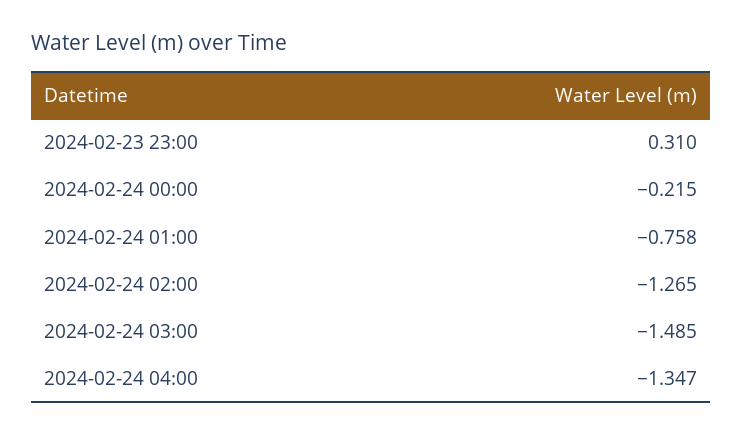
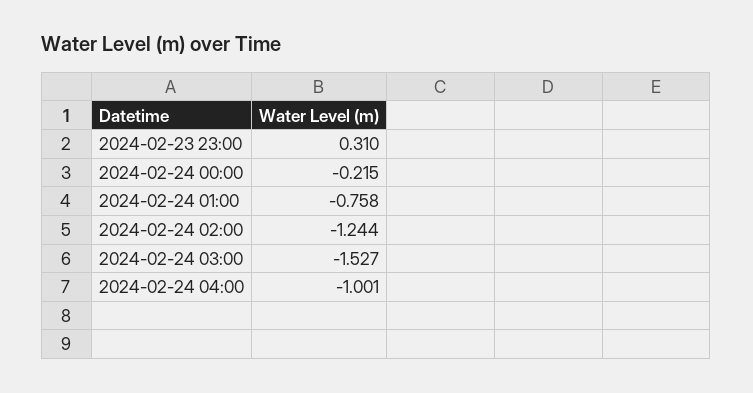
2024-02-24 02:00: -1.265 -> -1.244
2024-02-24 03:00: -1.485 -> -1.527
2024-02-24 04:00: -1.347 -> -1.001

